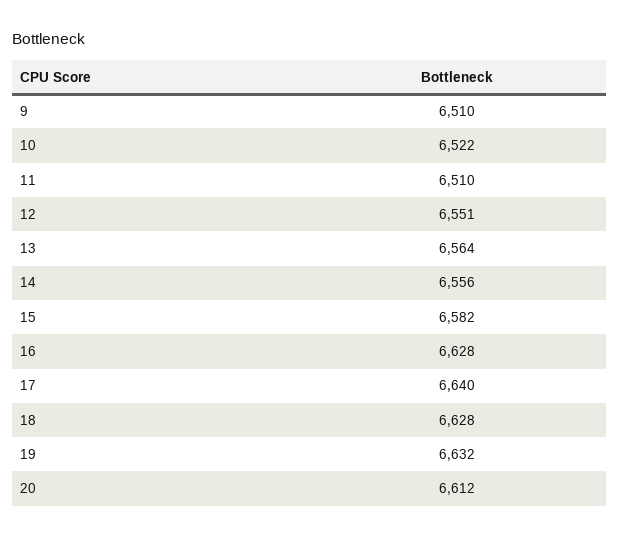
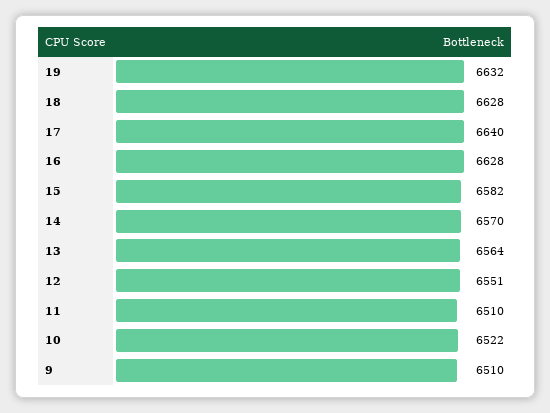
14: 6556 -> 6570
20: 6612 -> none

